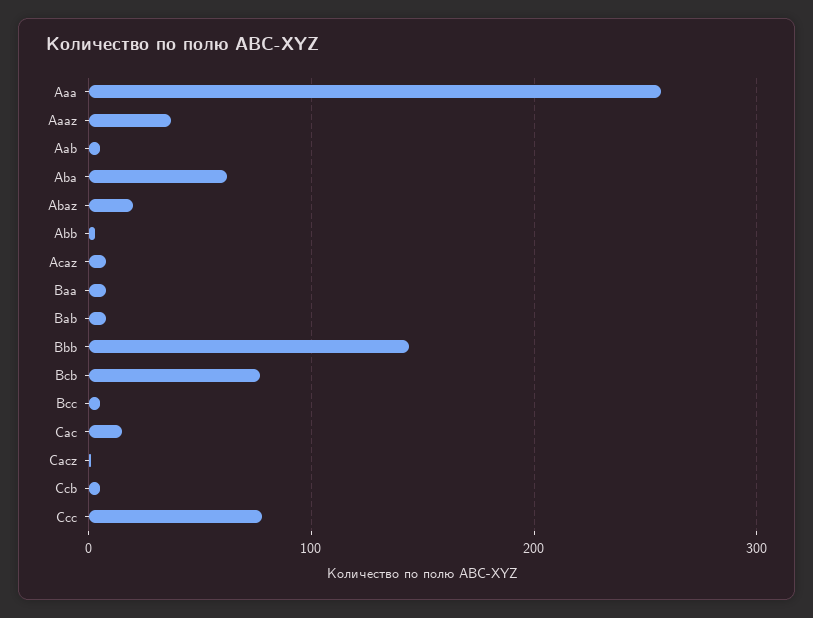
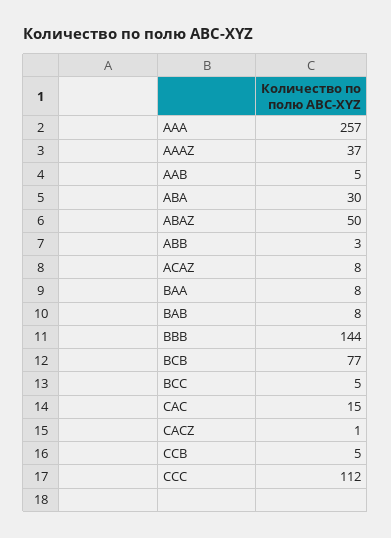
Aba: 60 -> 30
Abaz: 20 -> 50
Ccc: 80 -> 112

